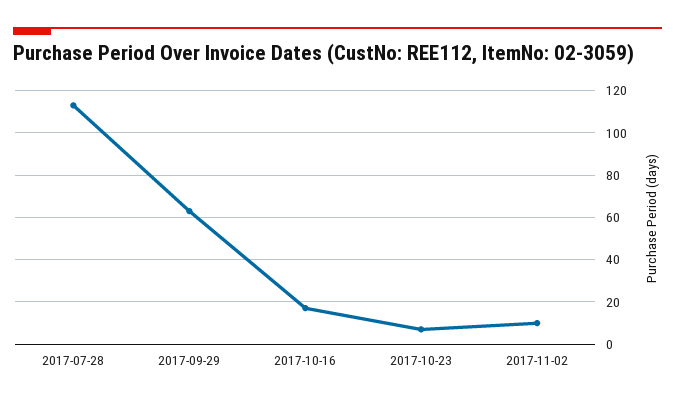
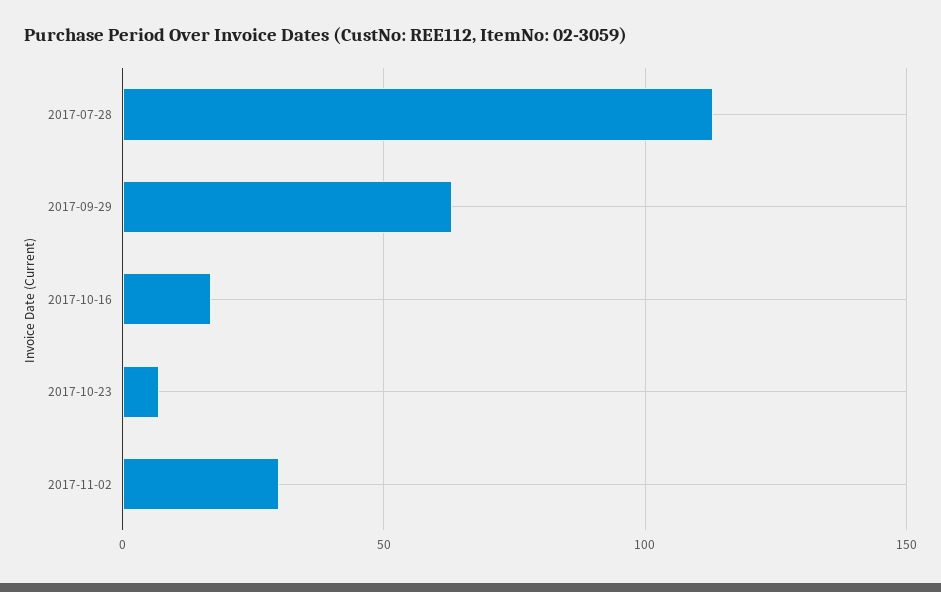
2017-11-02: 10 -> 30

